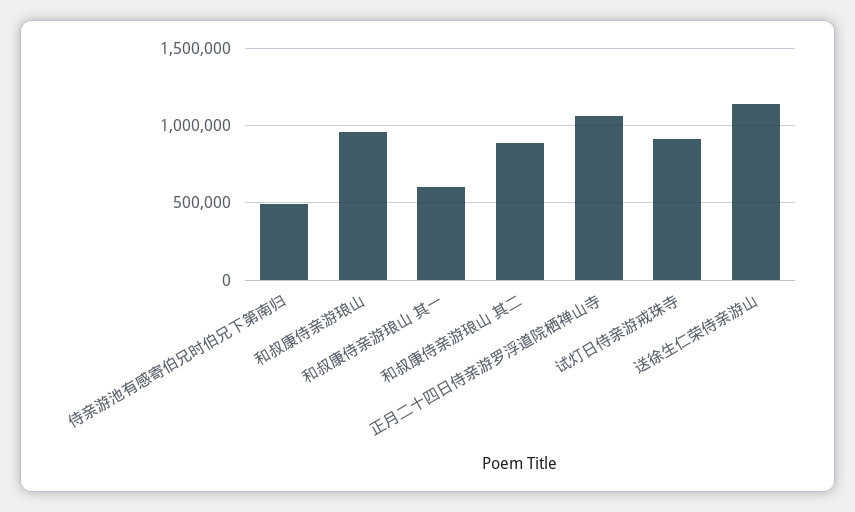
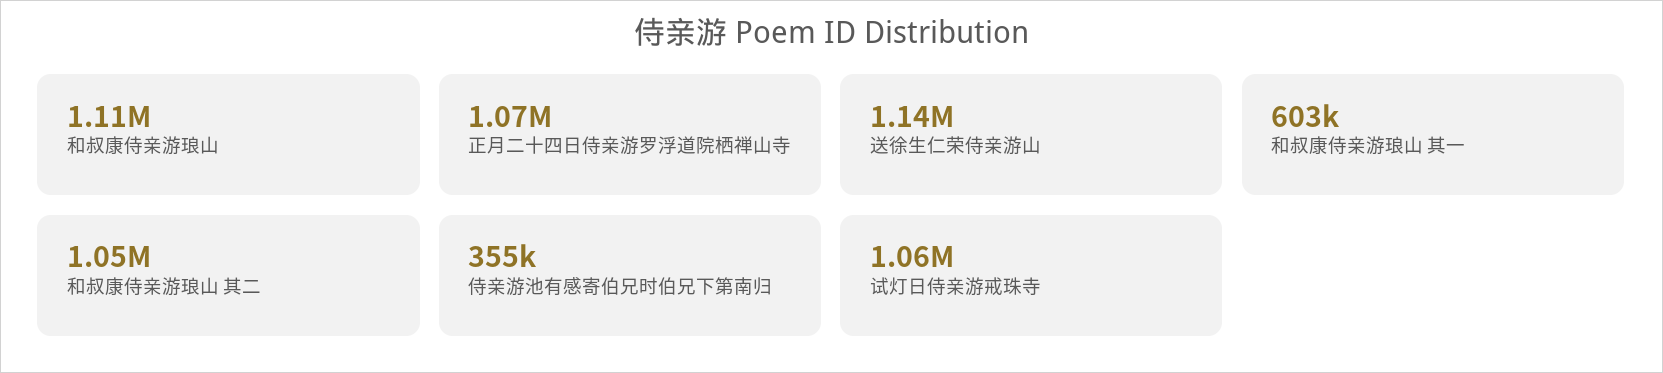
侍亲游池有感寄伯兄时伯兄下第南归: 500000 -> 355000
和叔康侍亲游琅山: 950000 -> 1110000
和叔康侍亲游琅山 其二: 900000 -> 1050000
试灯日侍亲游戒珠寺: 900000 -> 1060000

